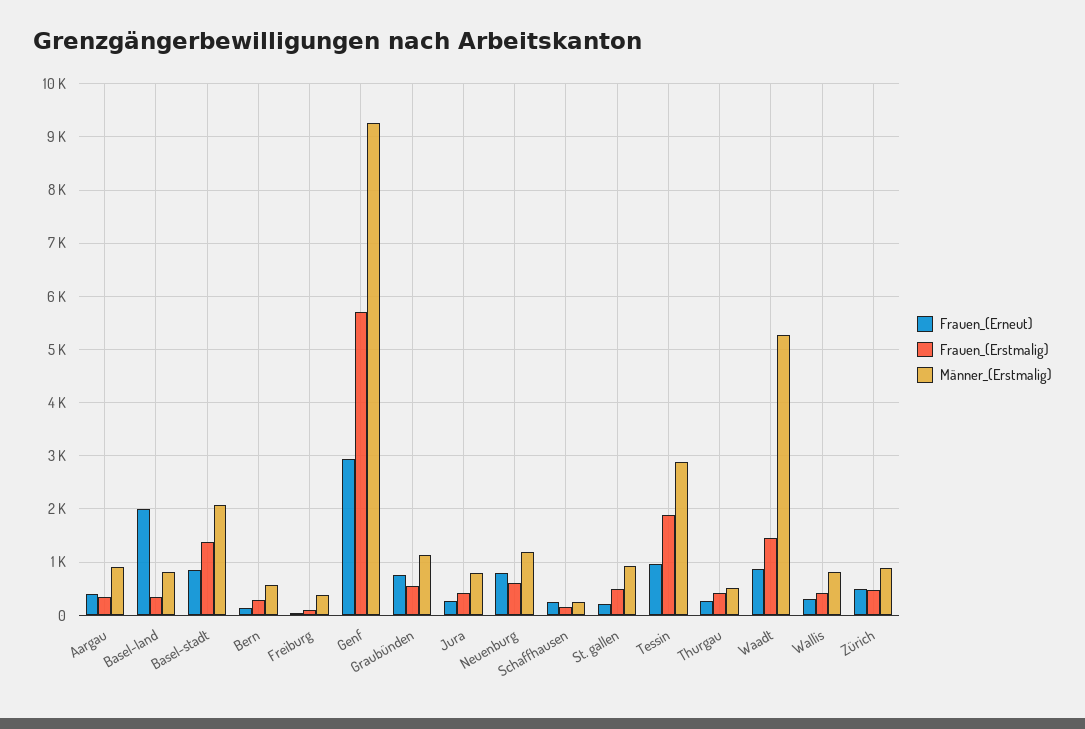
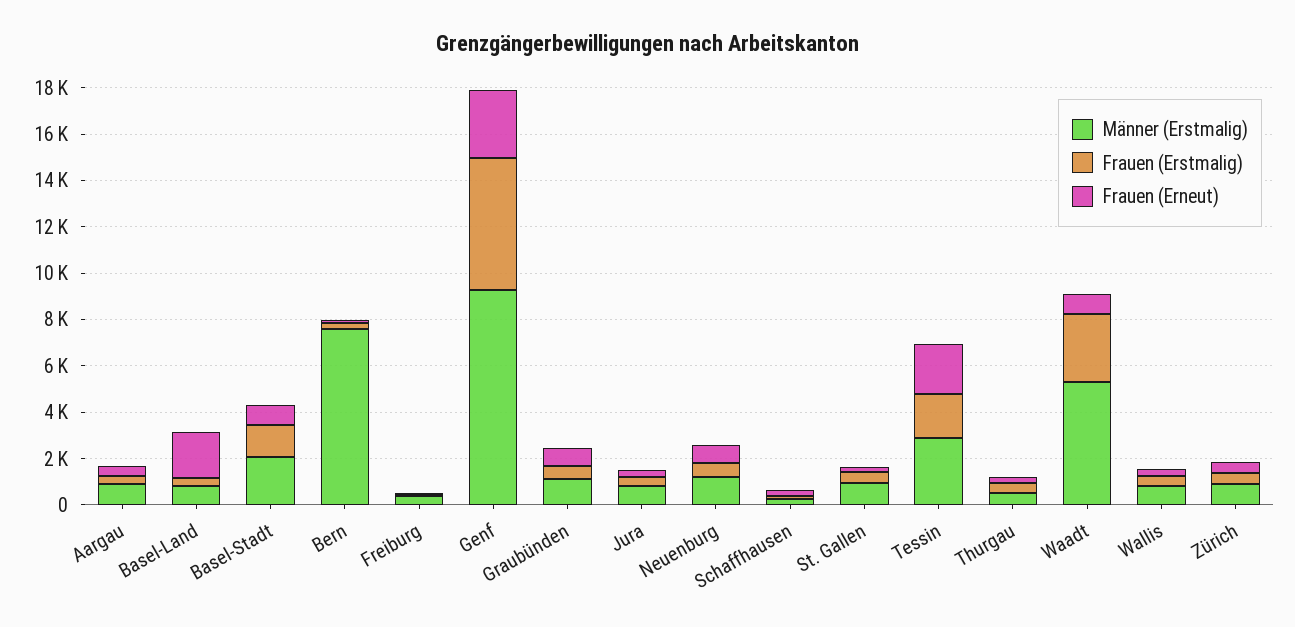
Männer_(Erstmalig), Bern: 600 -> 7500
Frauen_(Erneut), Tessin: 1000 -> 2000
Frauen_(Erstmalig), Waadt: 1400 -> 3000

